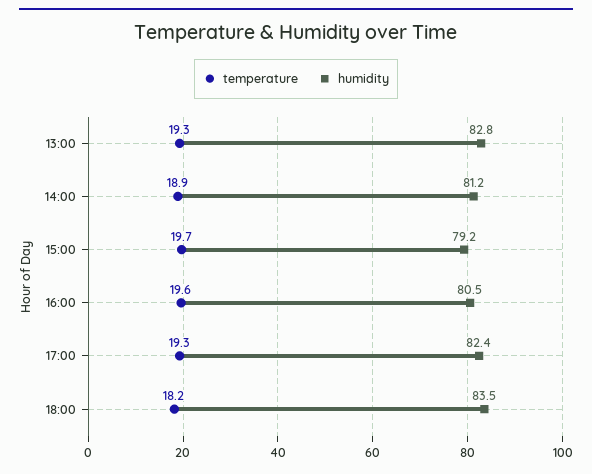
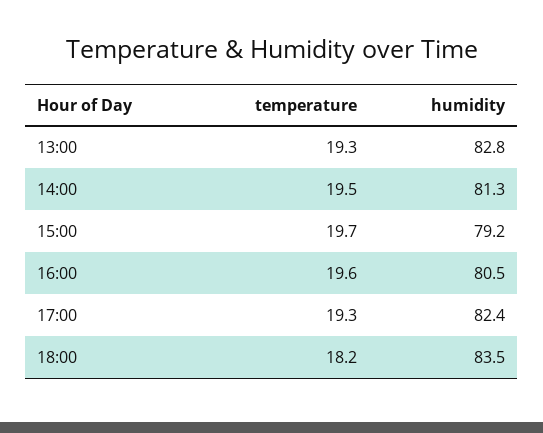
temperature, 14:00: 18.9 -> 19.5
humidity, 14:00: 81.2 -> 81.3

